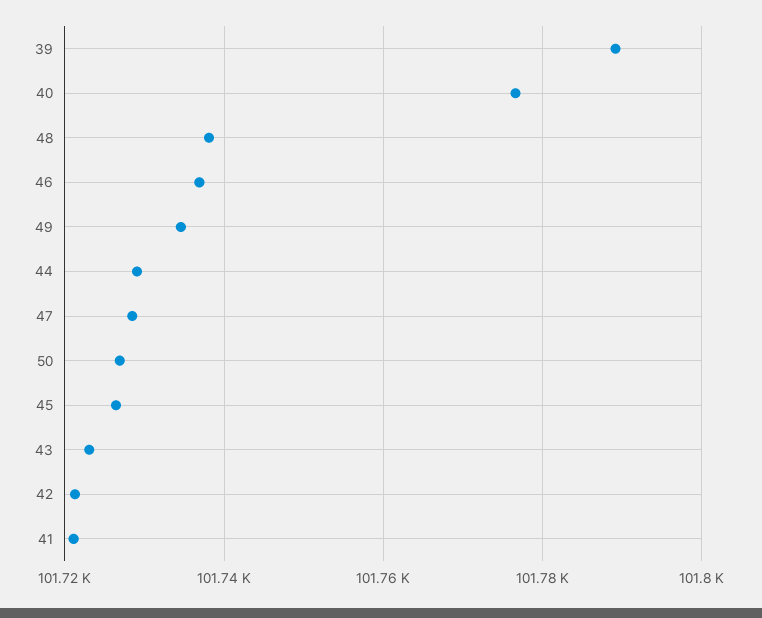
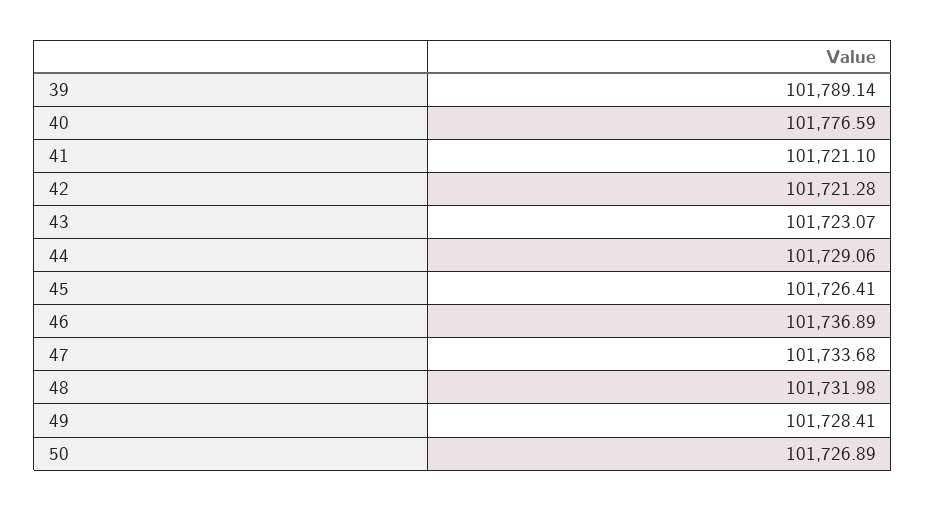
48: 101738 -> 101731.98
49: 101734 -> 101728.41
47: 101728 -> 101733.68

